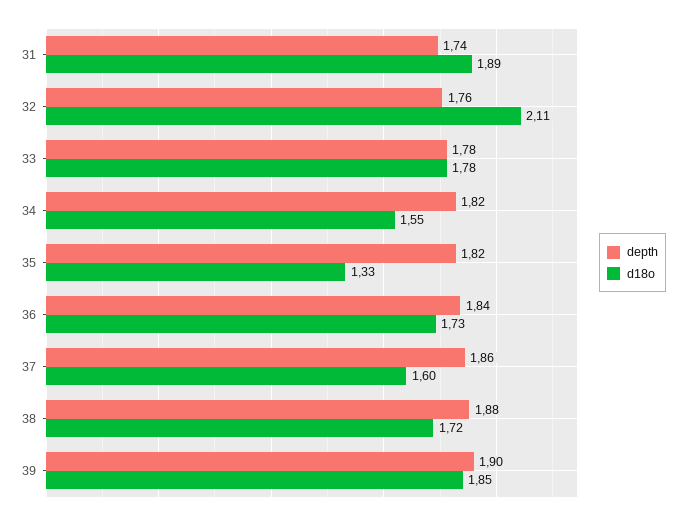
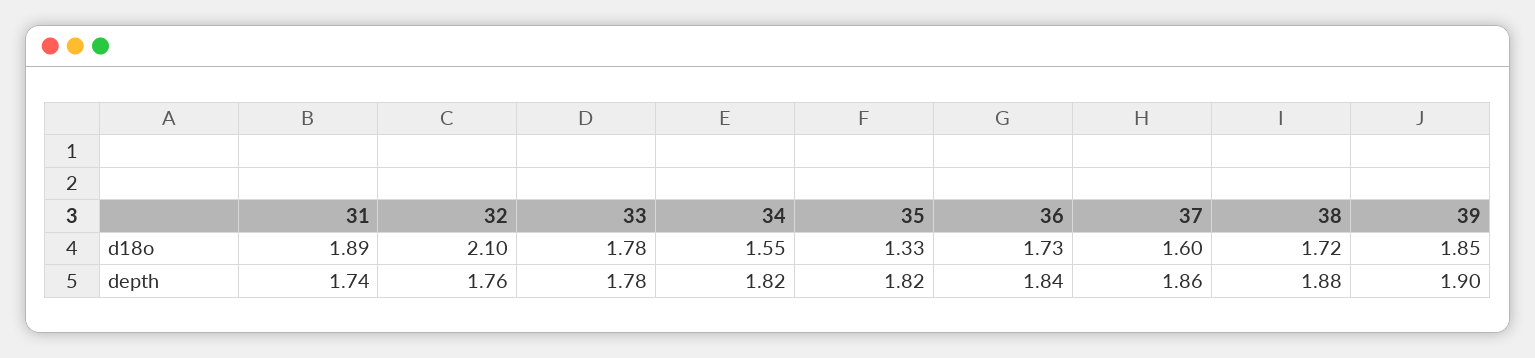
d18o, 32: 2.11 -> 2.1

